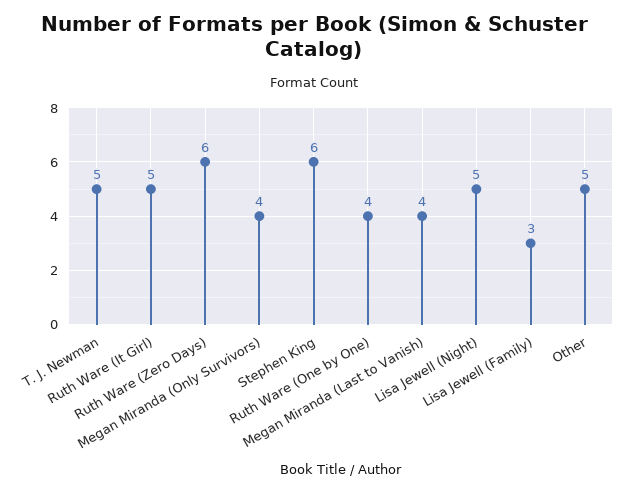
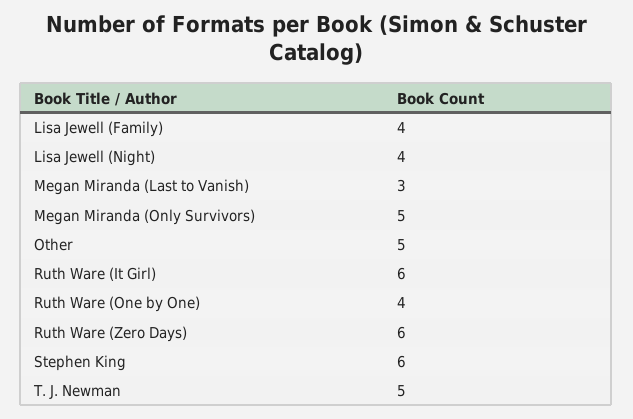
Ruth Ware (It Girl): 5 -> 6
Megan Miranda (Only Survivors): 4 -> 5
Megan Miranda (Last to Vanish): 4 -> 3
Lisa Jewell (Night): 5 -> 4
Lisa Jewell (Family): 3 -> 4

